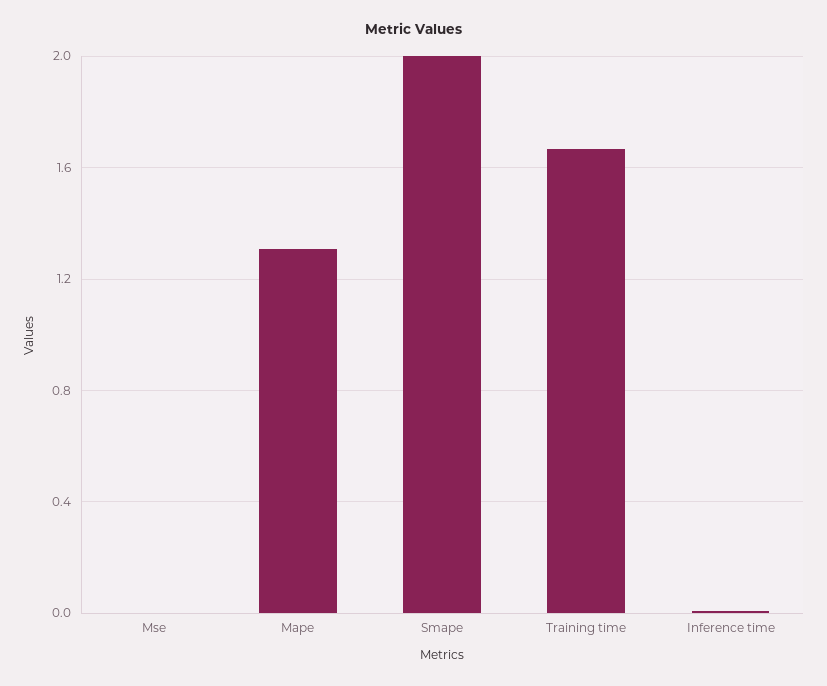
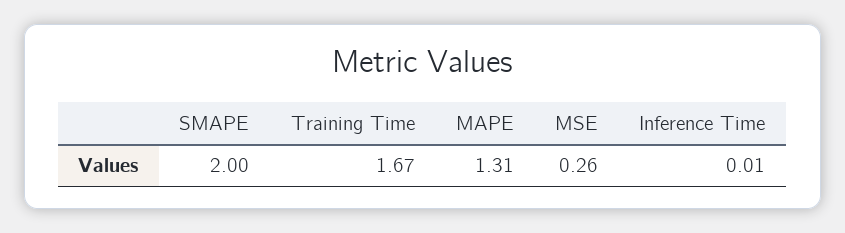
Mse: 0 -> 0.26

